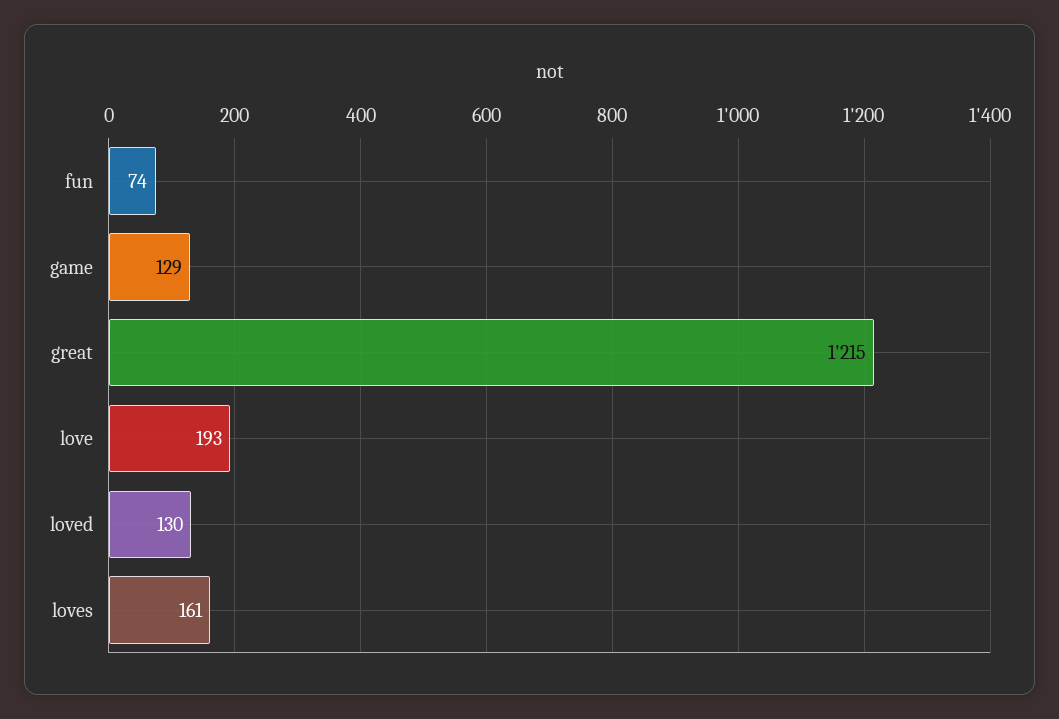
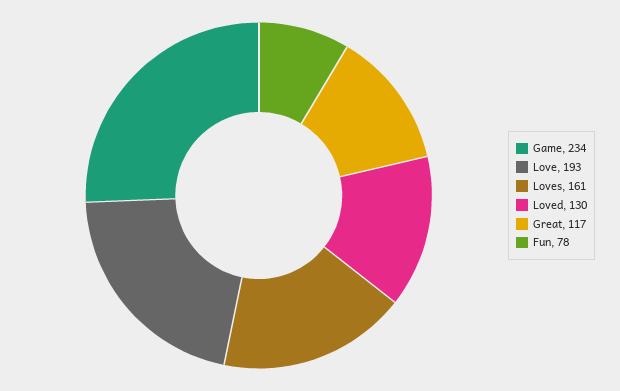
fun: 74 -> 78
game: 129 -> 234
great: 1215 -> 117

